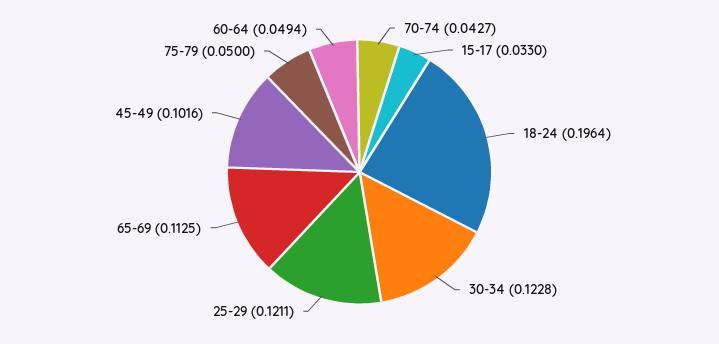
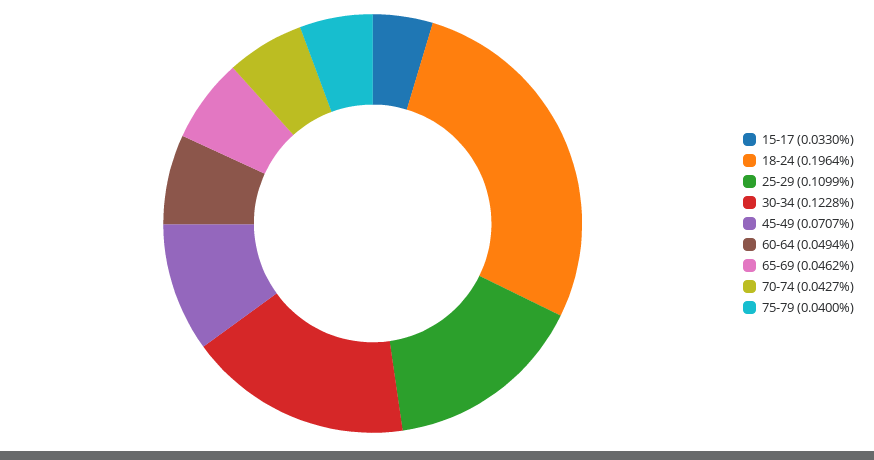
25-29: 0.1211 -> 0.1099
65-69: 0.1125 -> 0.0462
45-49: 0.1016 -> 0.0707
75-79: 0.05 -> 0.04

